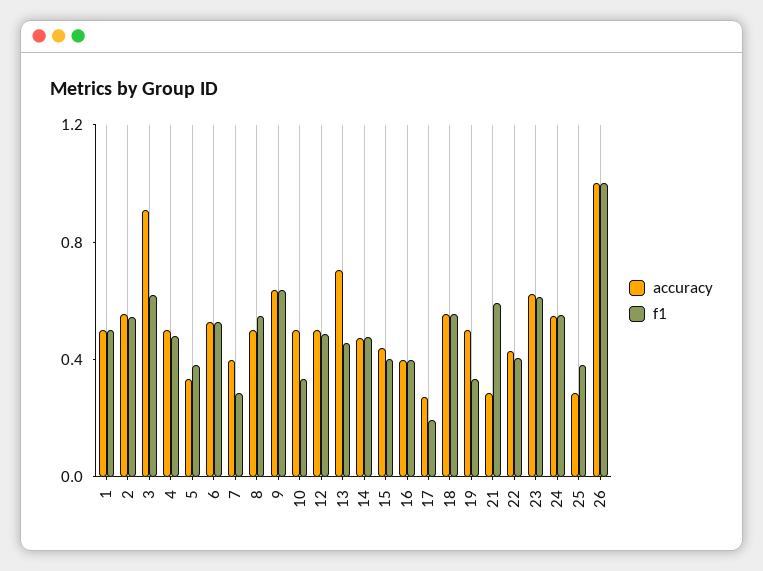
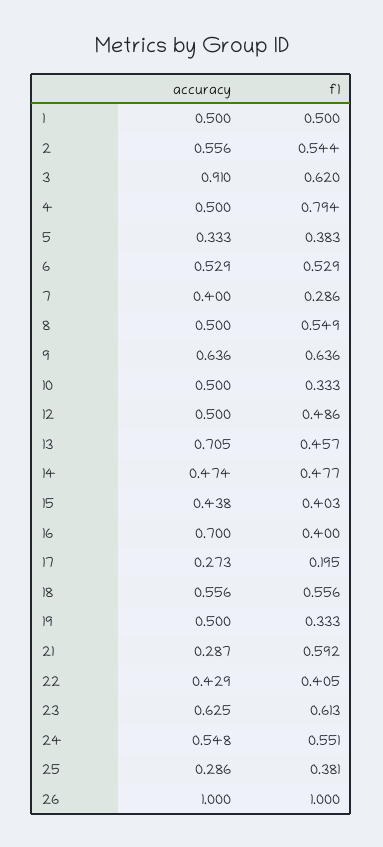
f1, 4: 0.5 -> 0.794
accuracy, 16: 0.4 -> 0.7

